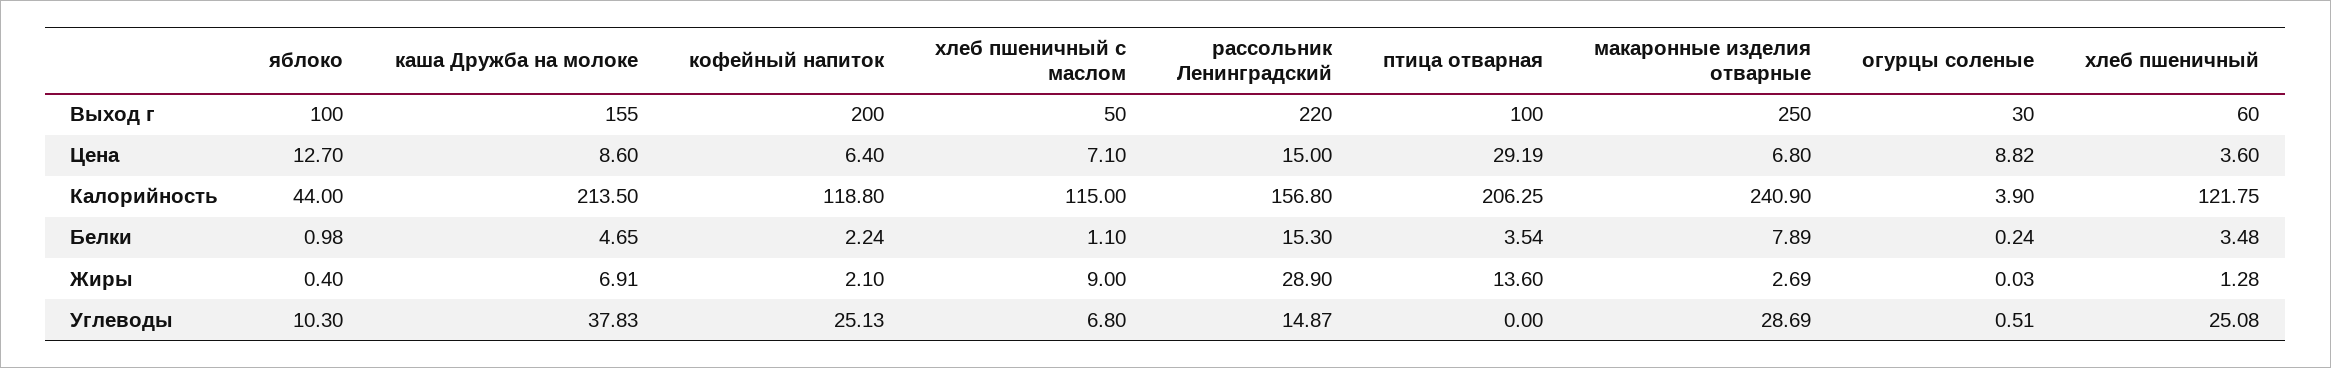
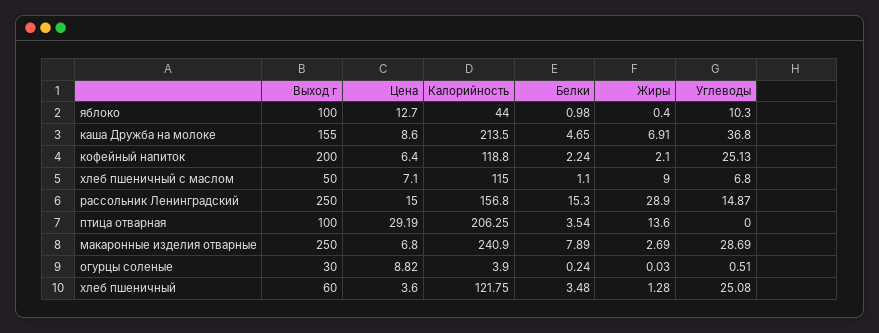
рассольник Ленинградский, Выход г: 220 -> 250
каша Дружба на молоке, Углеводы: 37.83 -> 36.8

